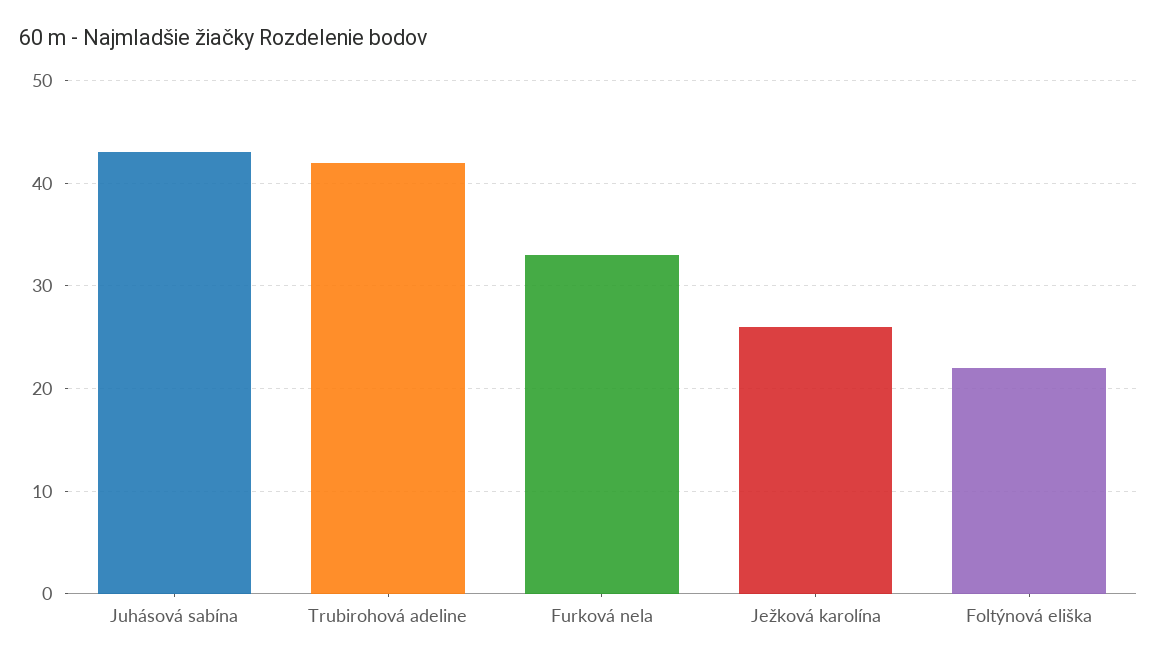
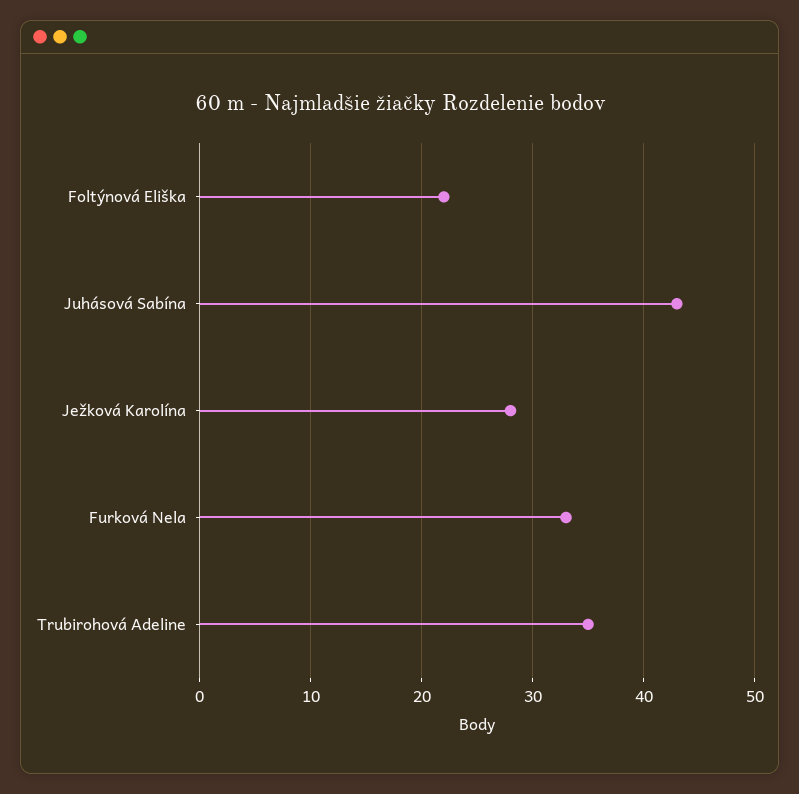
Trubirohová adeline: 42 -> 35
Ježková karolína: 26 -> 28

